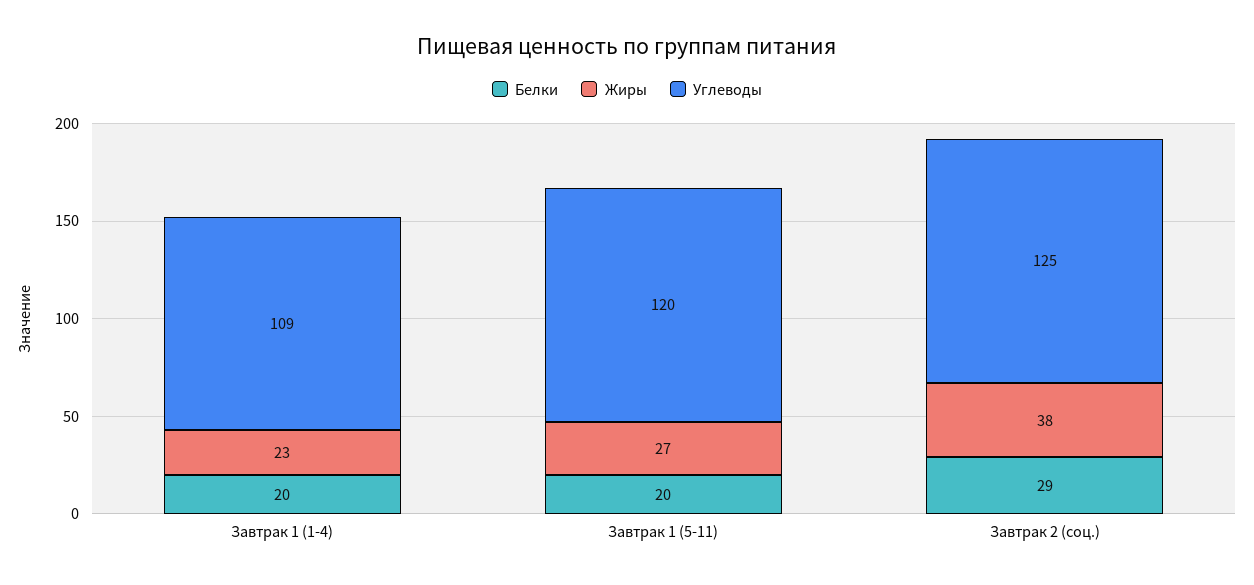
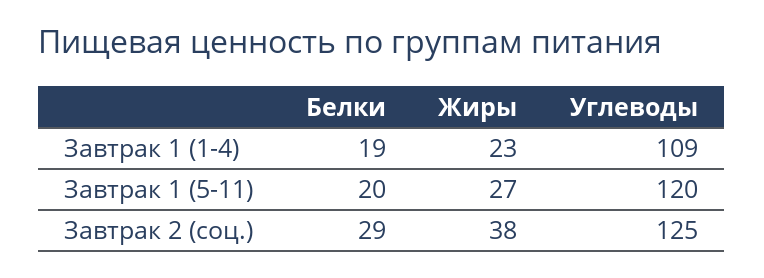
Белки, Завтрак 1 (1-4): 20 -> 19

